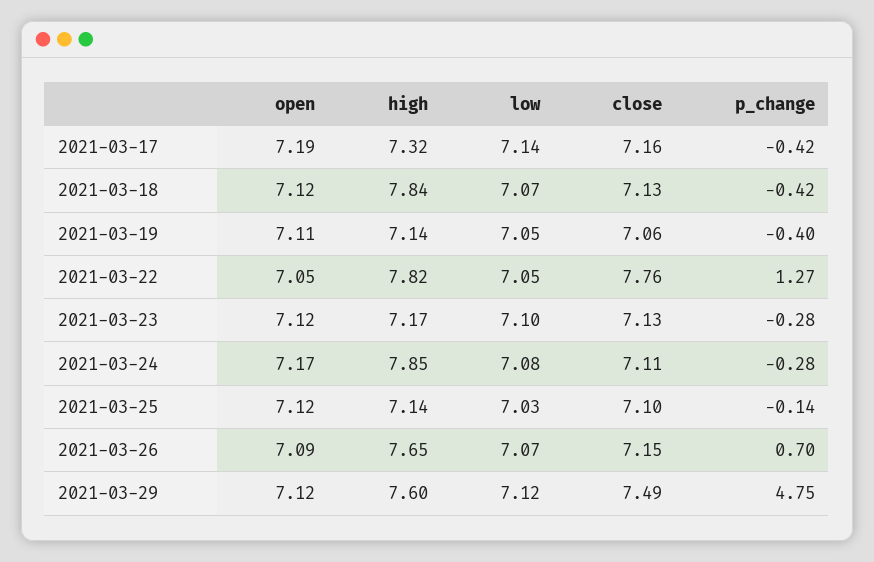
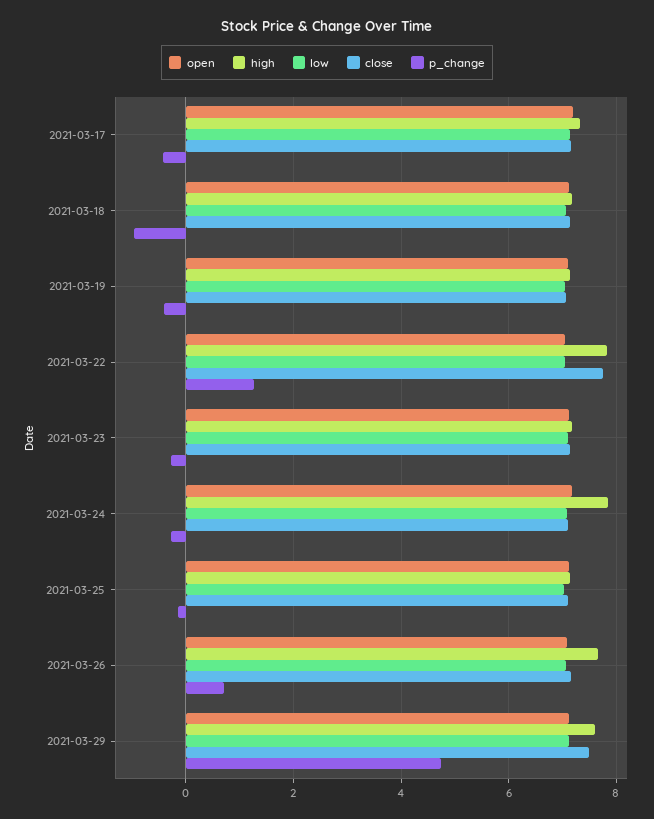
high, 2021-03-18: 7.84 -> 7.2
p_change, 2021-03-18: -0.42 -> -1

